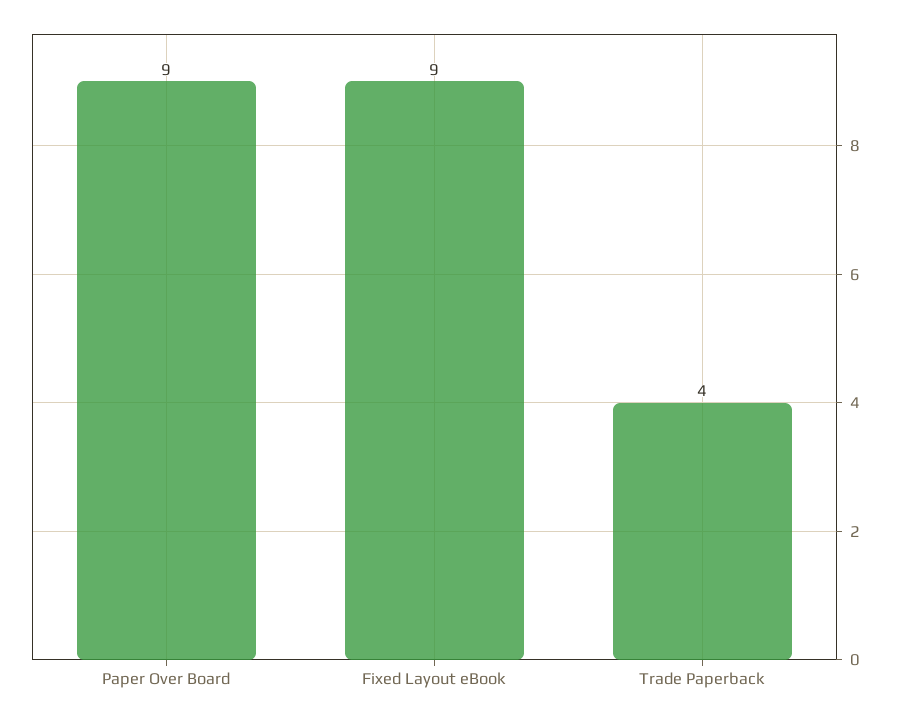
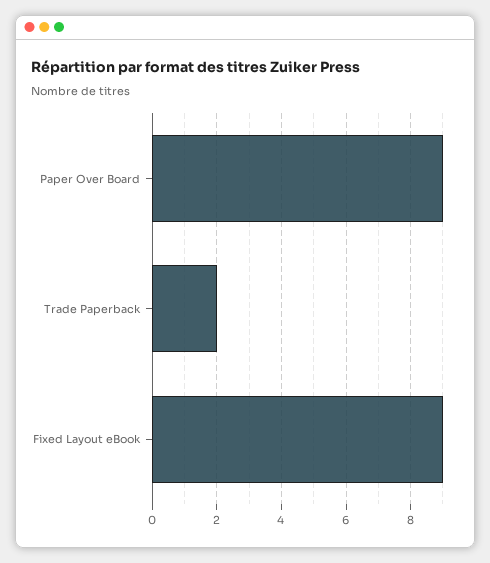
Trade Paperback: 4 -> 2

